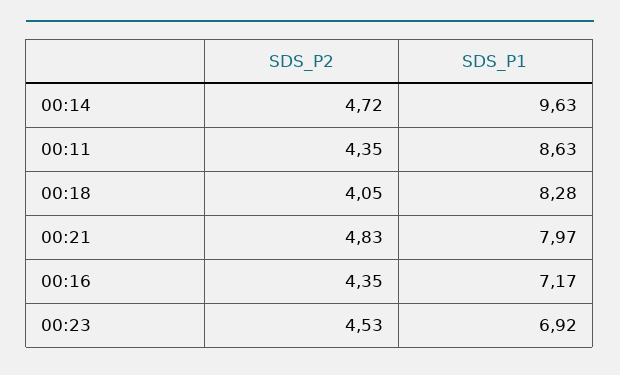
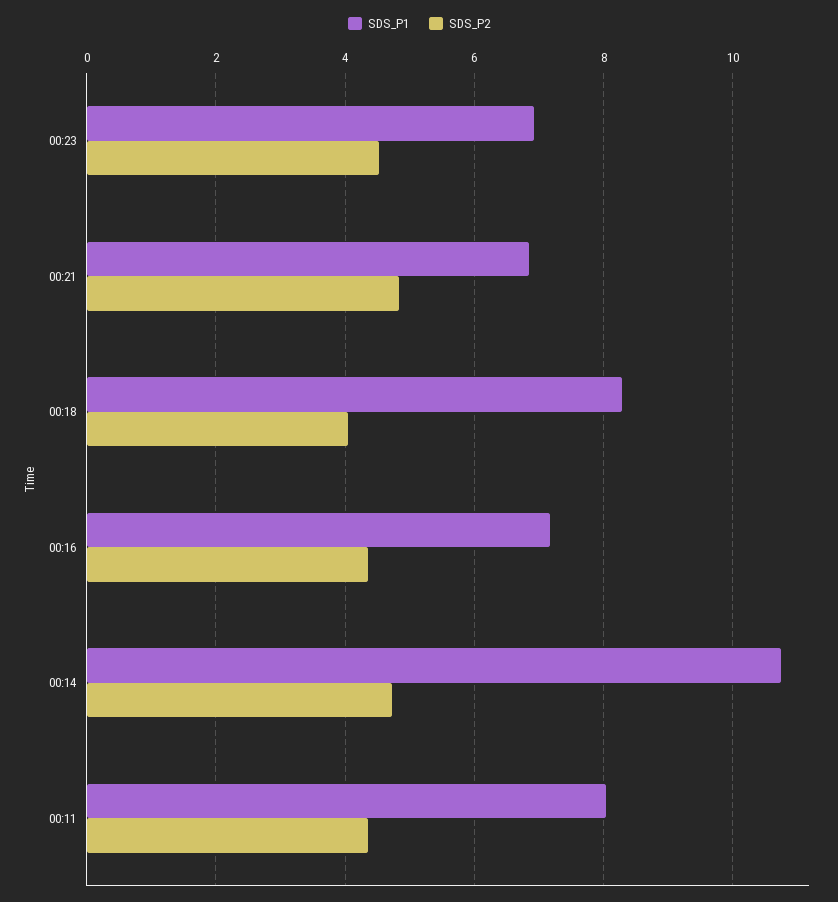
SDS_P1, 00:14: 9.63 -> 10.8
SDS_P1, 00:11: 8.63 -> 8
SDS_P1, 00:21: 7.97 -> 6.8

